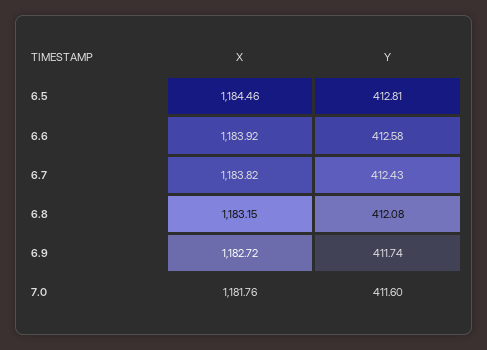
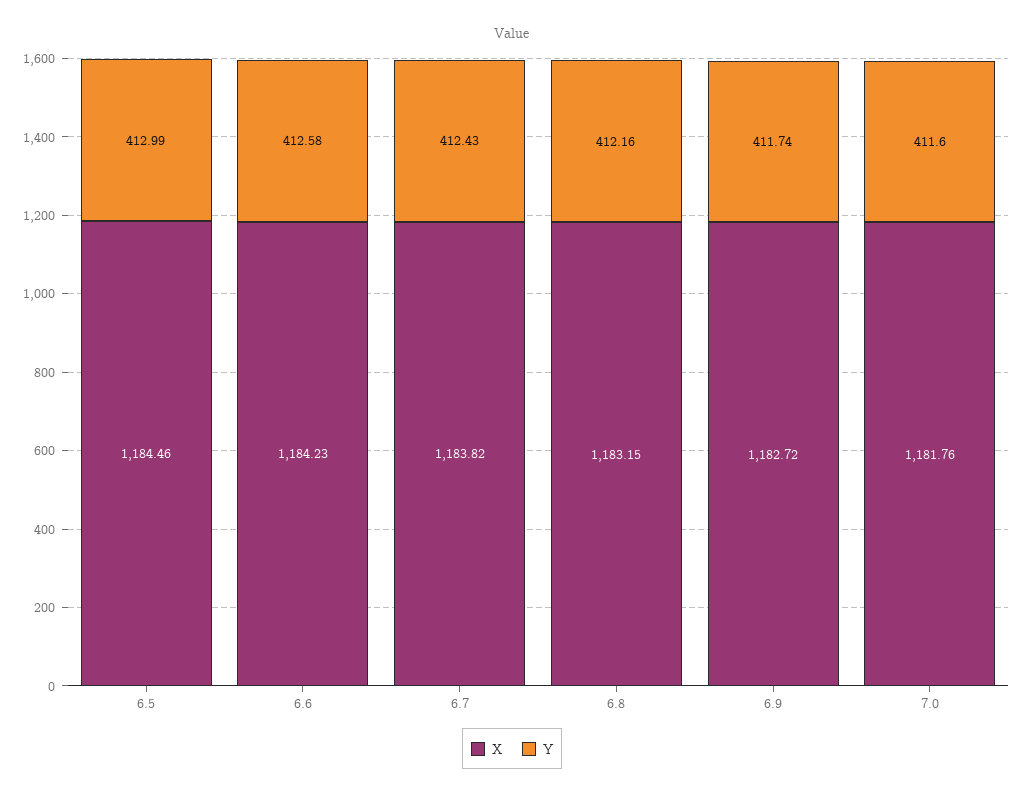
Y, 6.5: 412.81 -> 412.99
X, 6.6: 1183.92 -> 1184.23
Y, 6.8: 412.08 -> 412.16

